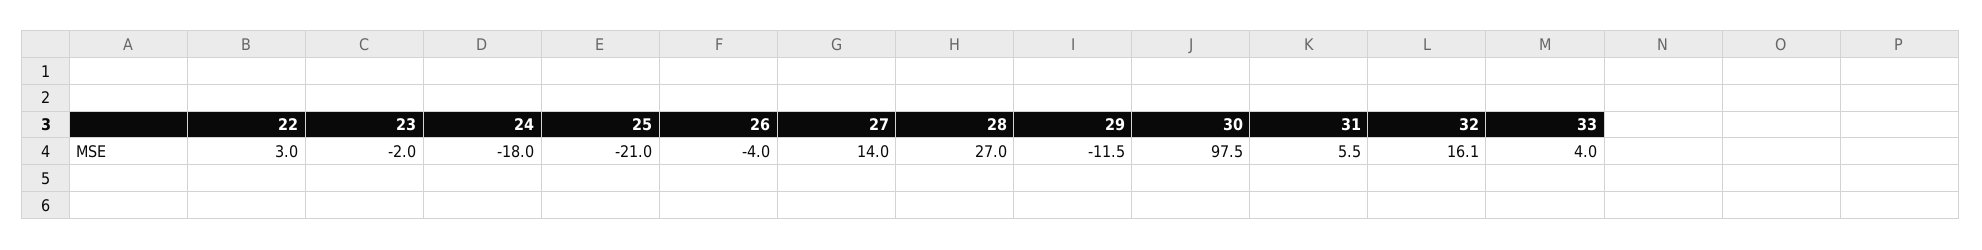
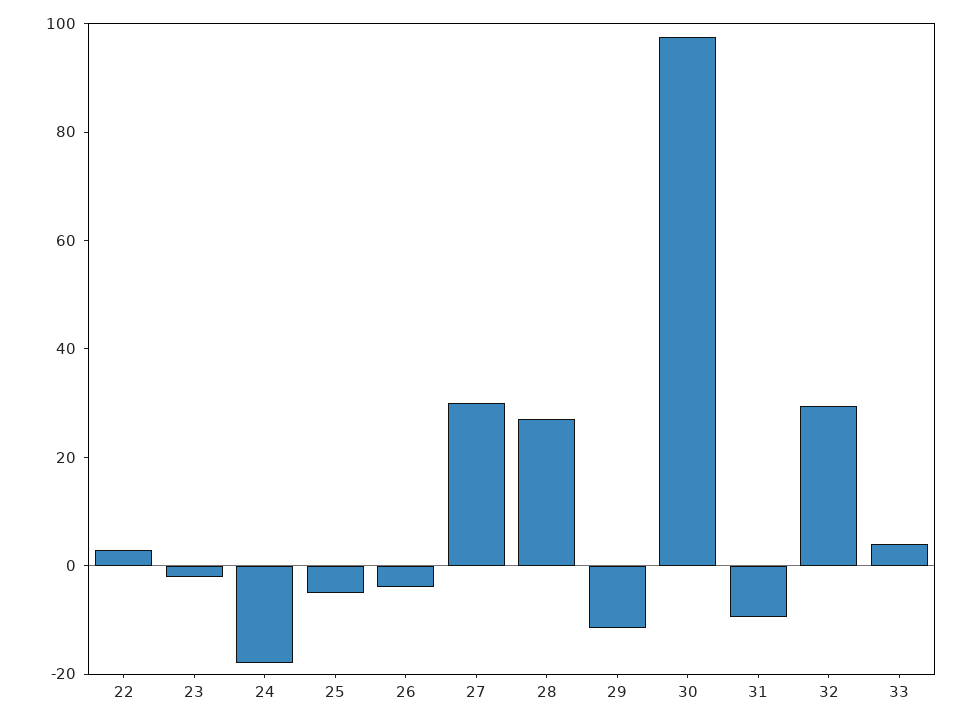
25: -21 -> -5
27: 14 -> 30
31: 5.5 -> -10
32: 16.1 -> 30

